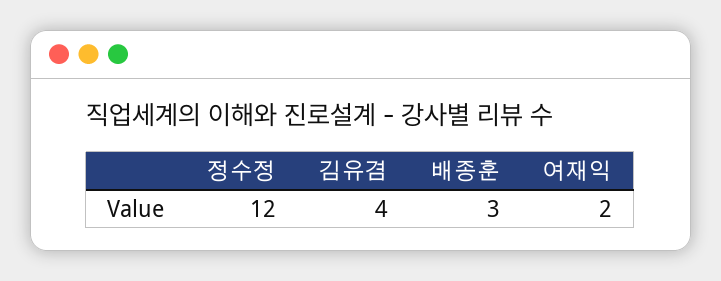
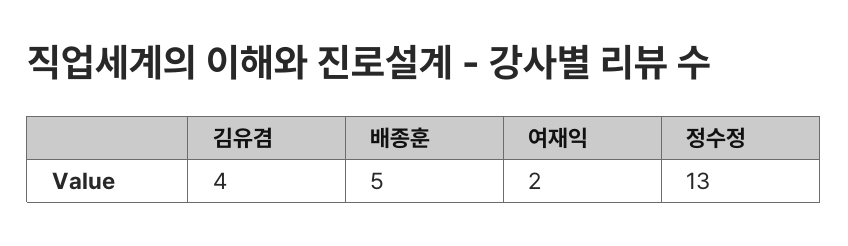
정수정: 12 -> 13
배종훈: 3 -> 5

